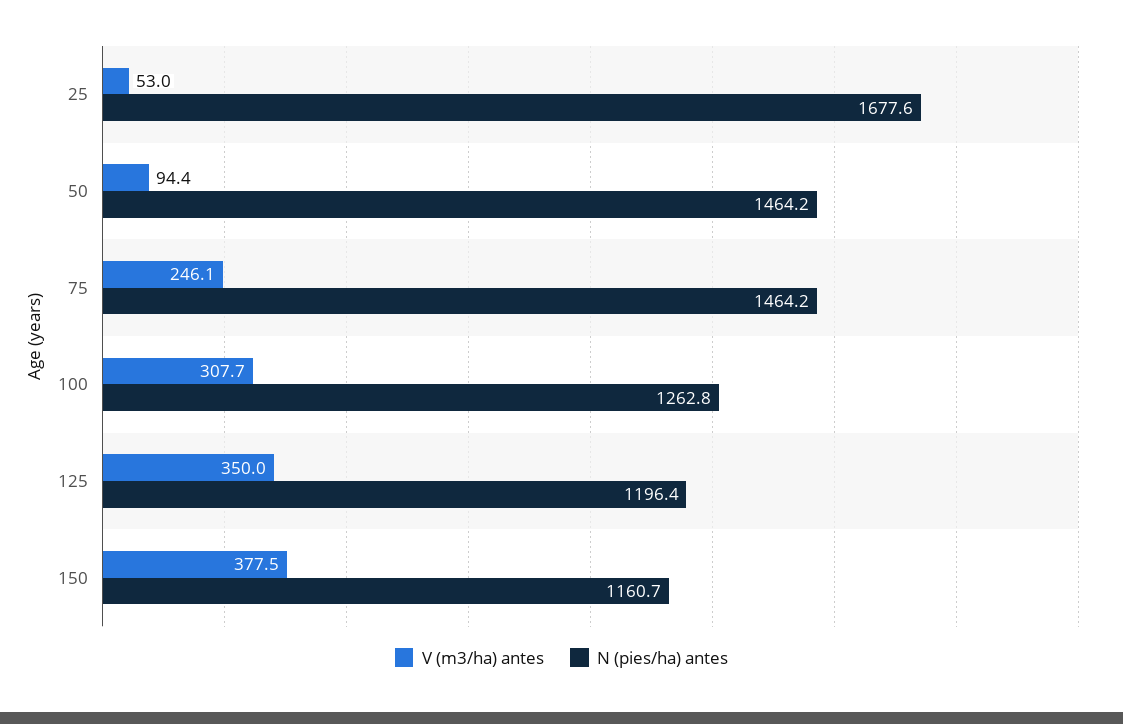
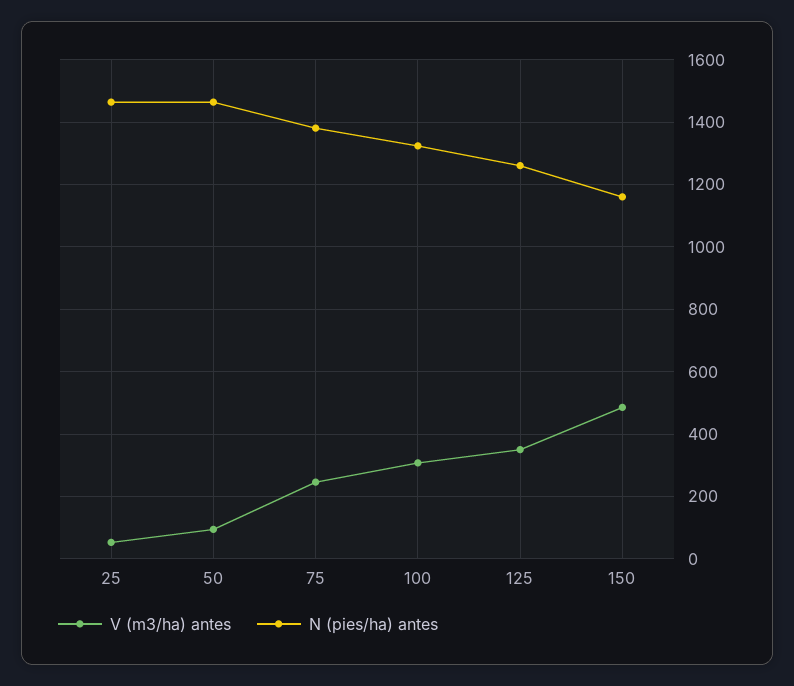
N (pies/ha) antes, 25: 1677.6 -> 1460
N (pies/ha) antes, 75: 1464.2 -> 1380
N (pies/ha) antes, 100: 1262.8 -> 1320
N (pies/ha) antes, 125: 1196.4 -> 1260
V (m3/ha) antes, 150: 377.5 -> 480

